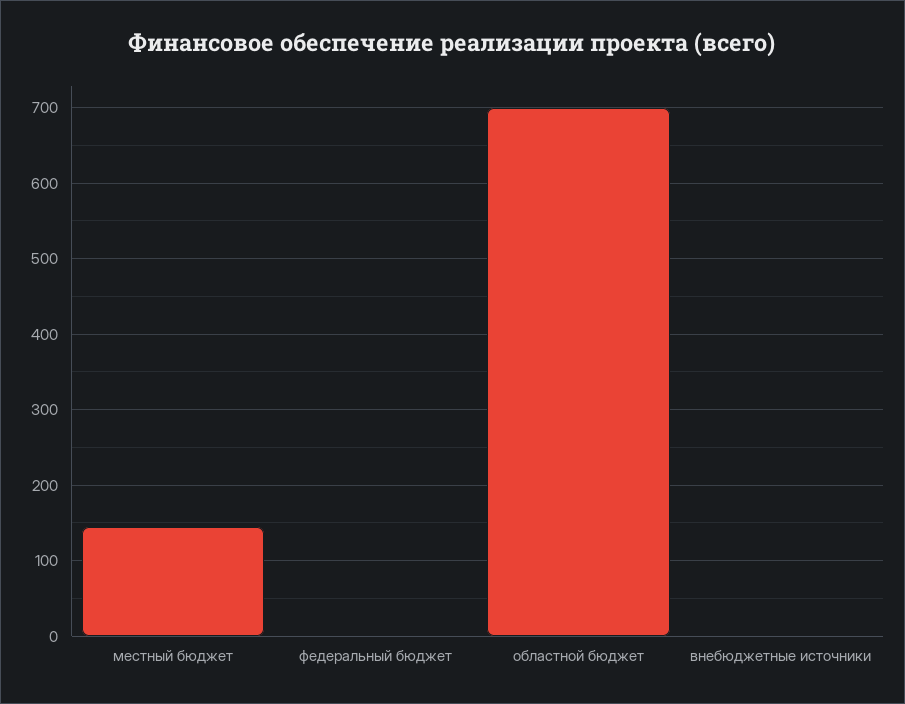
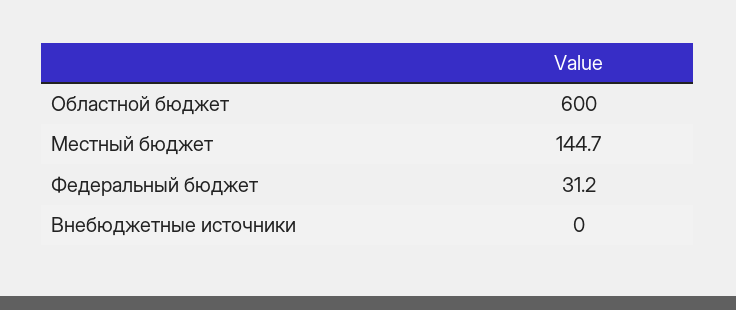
федеральный бюджет: 0 -> 31.2
областной бюджет: 700 -> 600

